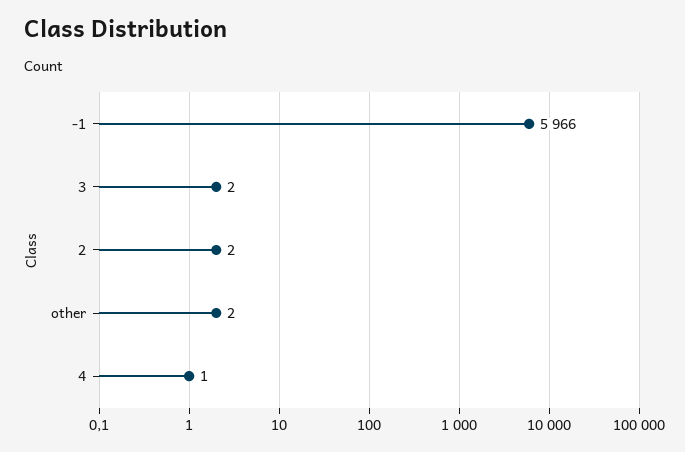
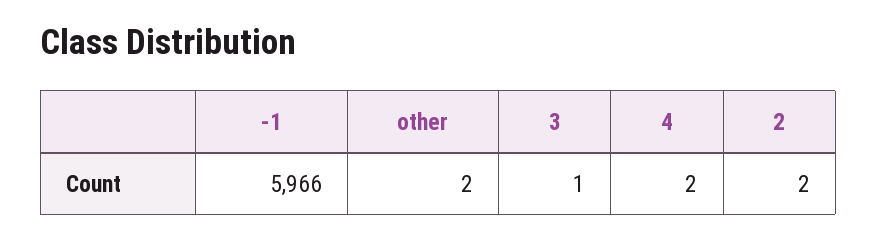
3: 2 -> 1
4: 1 -> 2

